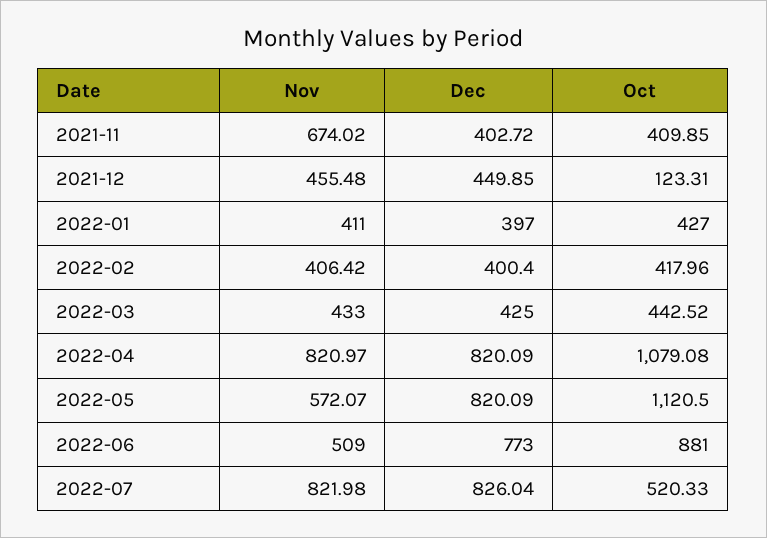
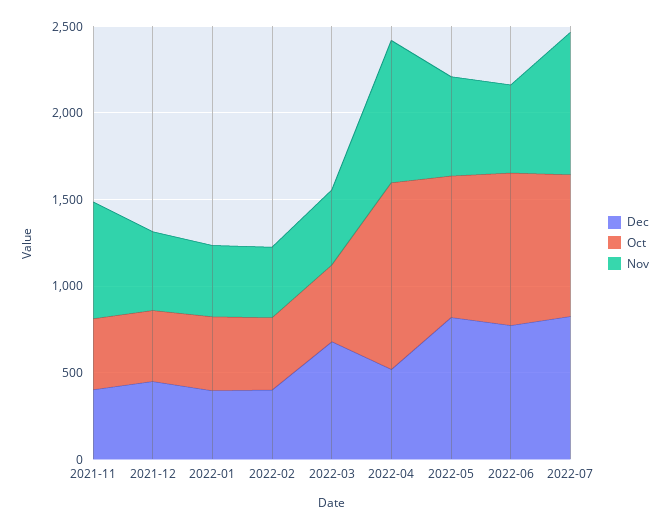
Oct, 2021-12: 123.31 -> 400
Dec, 2022-03: 425 -> 700
Dec, 2022-04: 820.09 -> 500
Oct, 2022-05: 1120.5 -> 800
Oct, 2022-07: 520.33 -> 800

